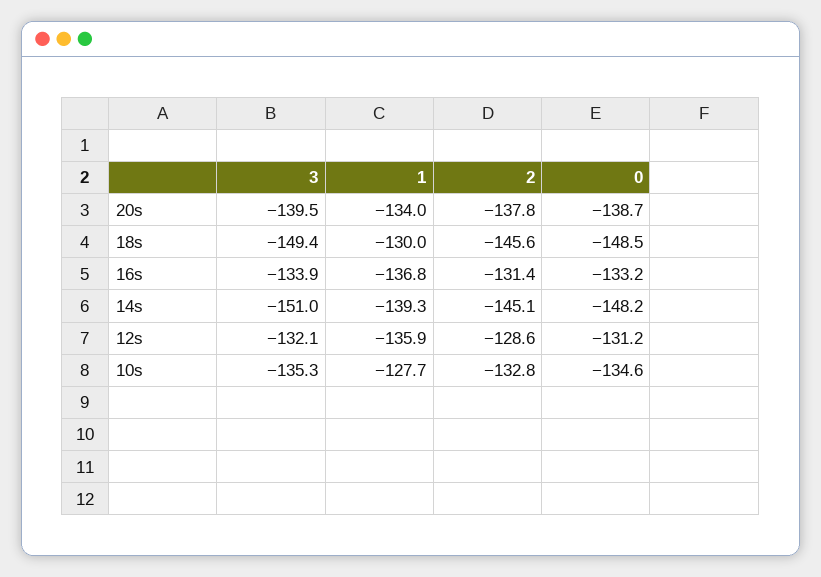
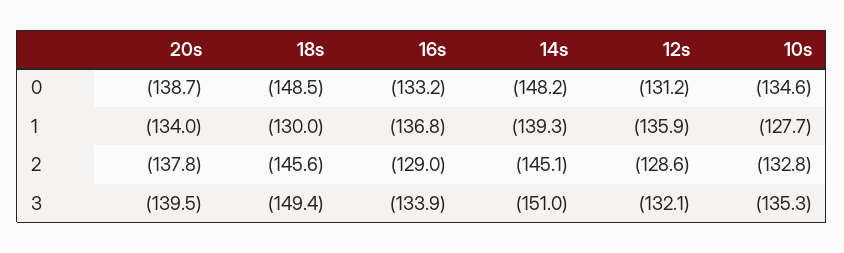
2, 16s: -131.4 -> -129

